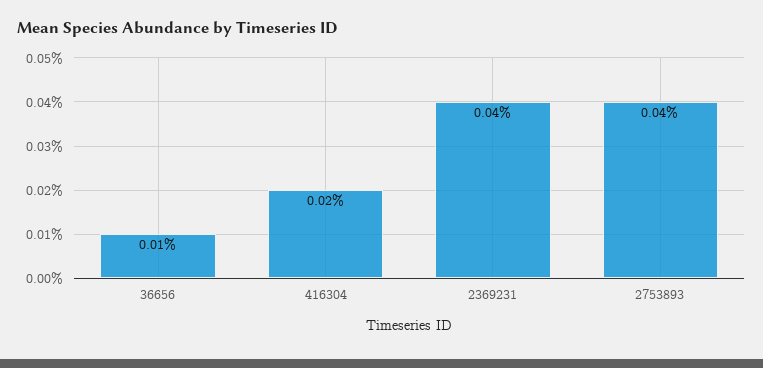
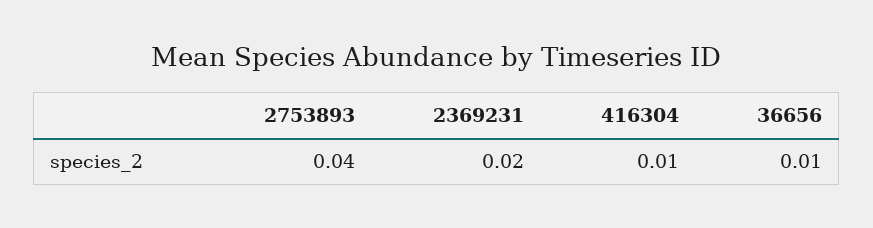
416304: 0.02 -> 0.01
2369231: 0.04 -> 0.02

